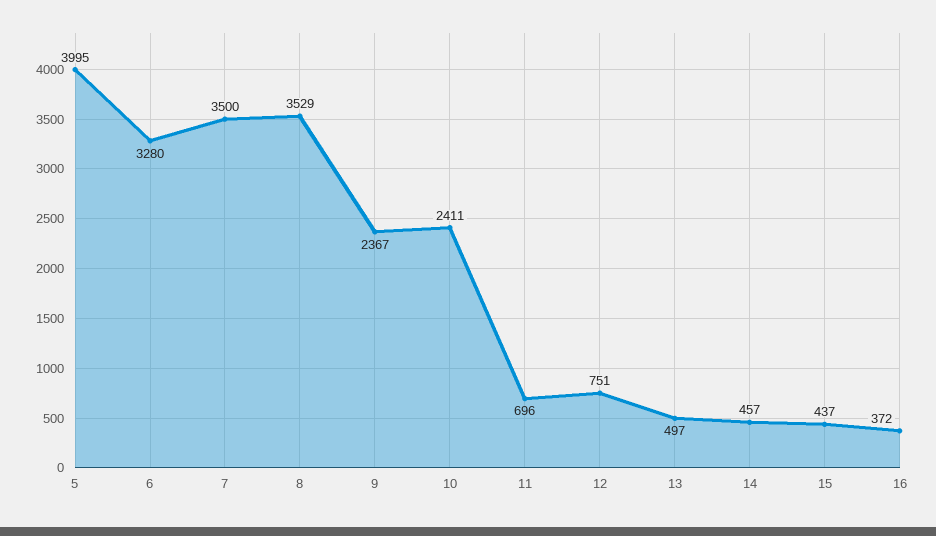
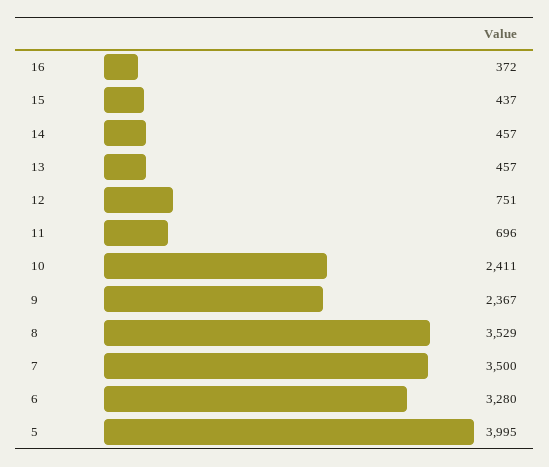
13: 497 -> 457

